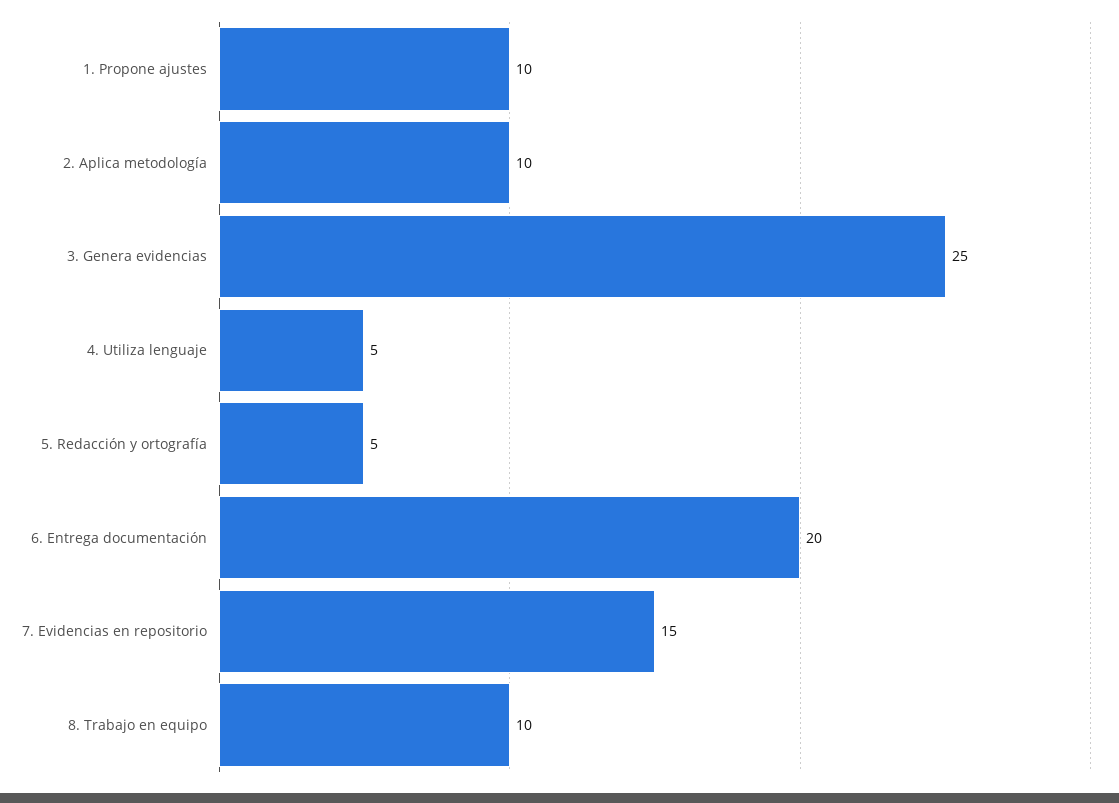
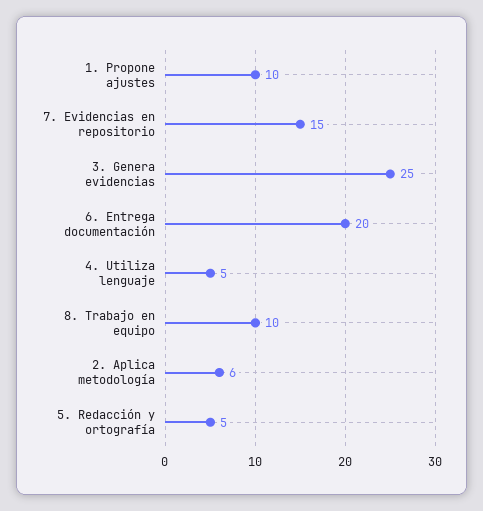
2. Aplica metodología: 10 -> 6

